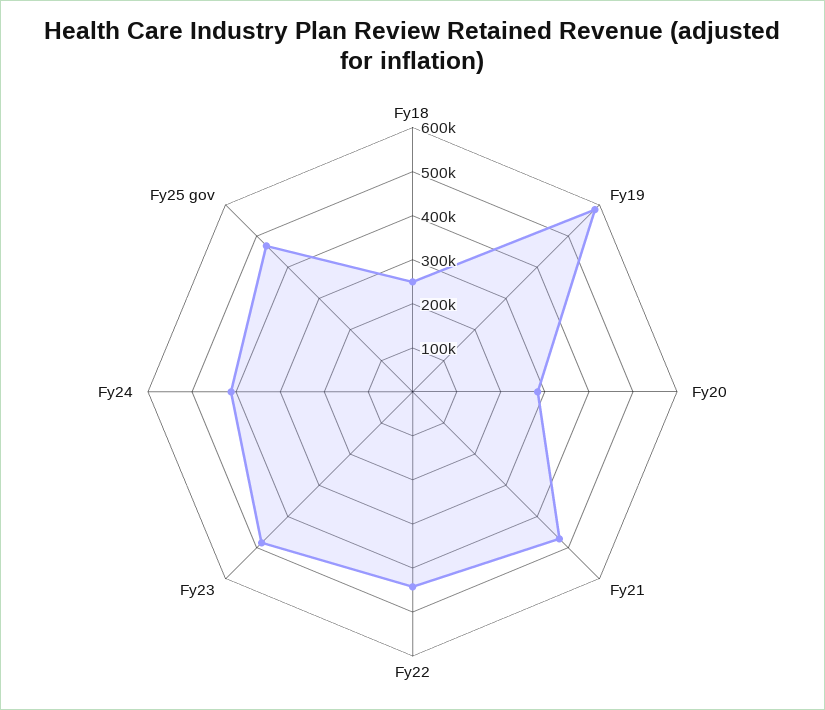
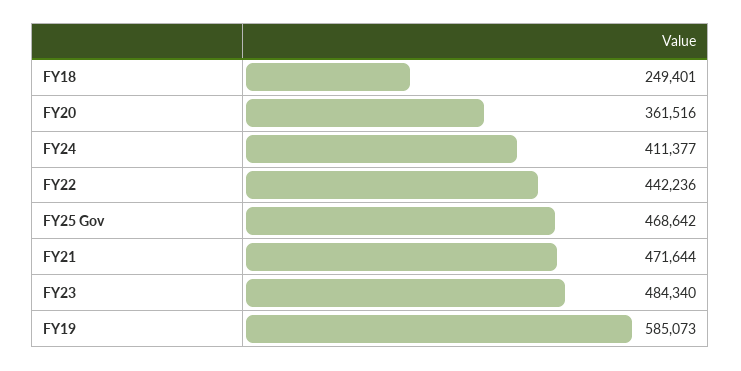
Fy20: 280000 -> 361516

